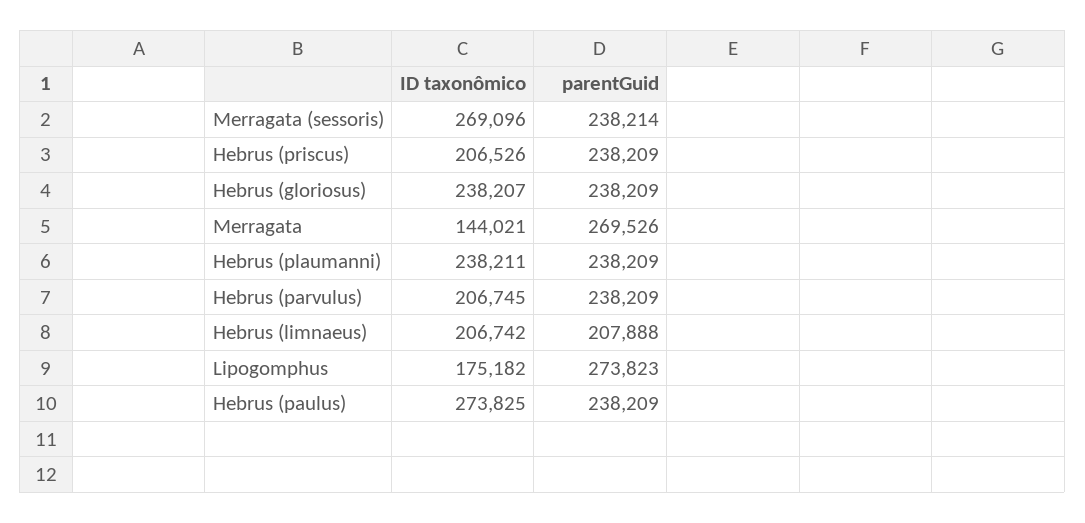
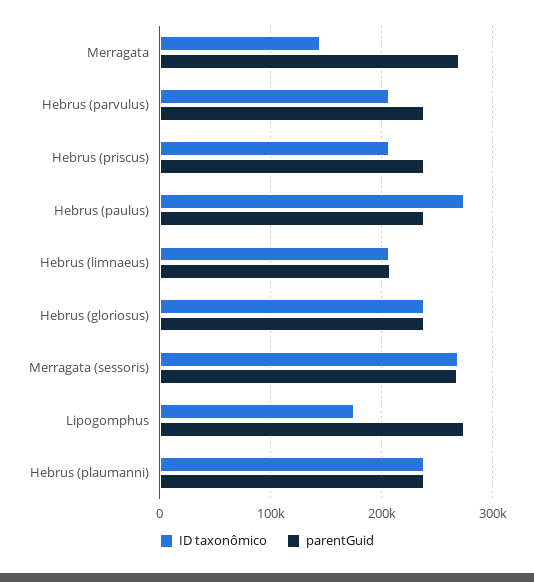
parentGuid, Merragata (sessoris): 238214 -> 270000

